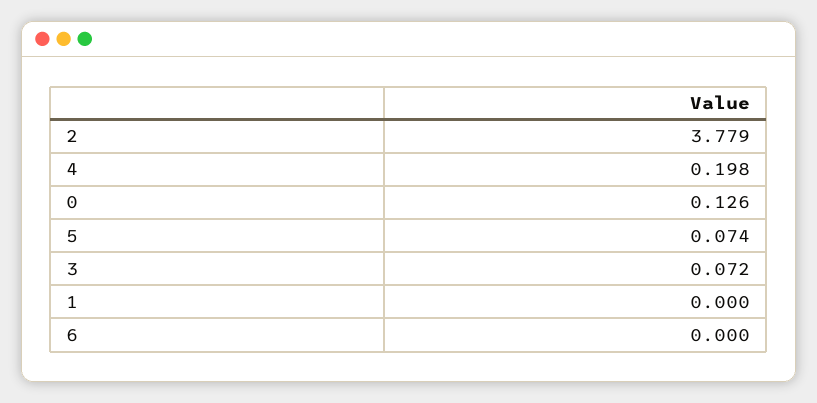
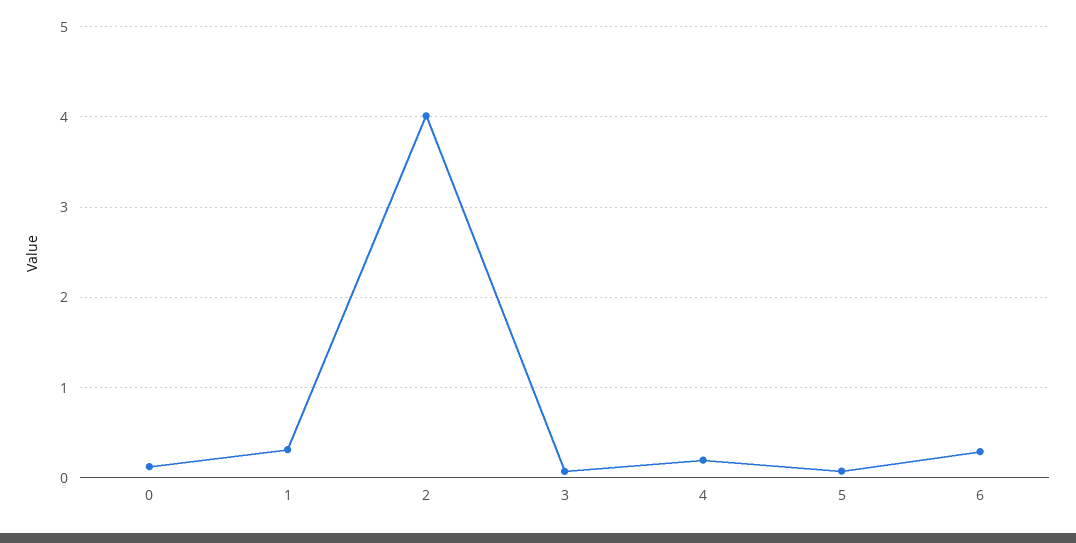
2: 3.779 -> 4
1: 0 -> 0.3
6: 0 -> 0.3

